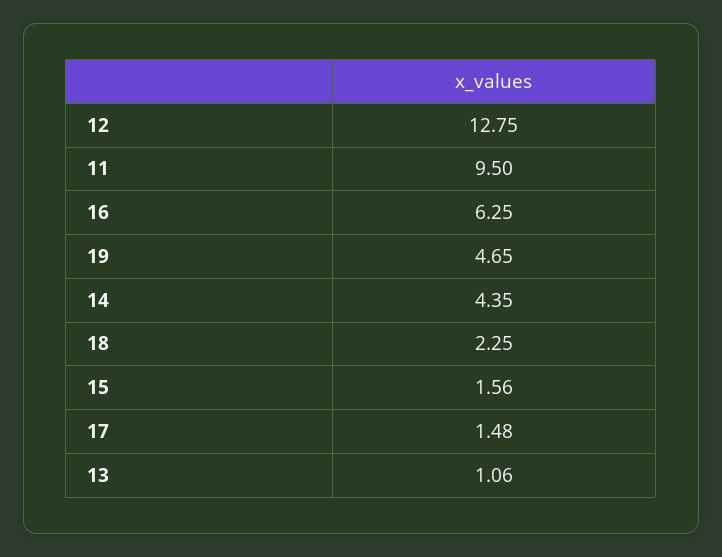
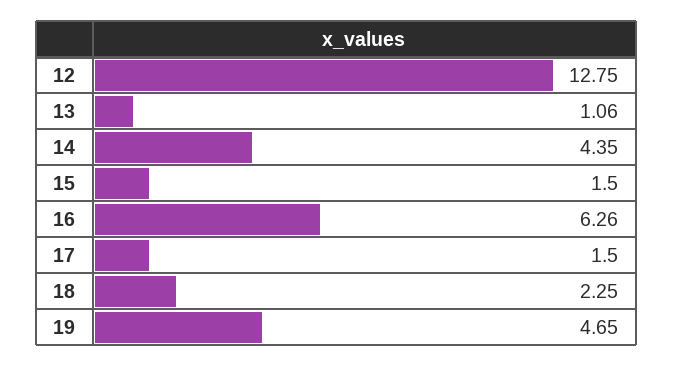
11: 9.5 -> none
16: 6.25 -> 6.26
15: 1.56 -> 1.5
17: 1.48 -> 1.5

